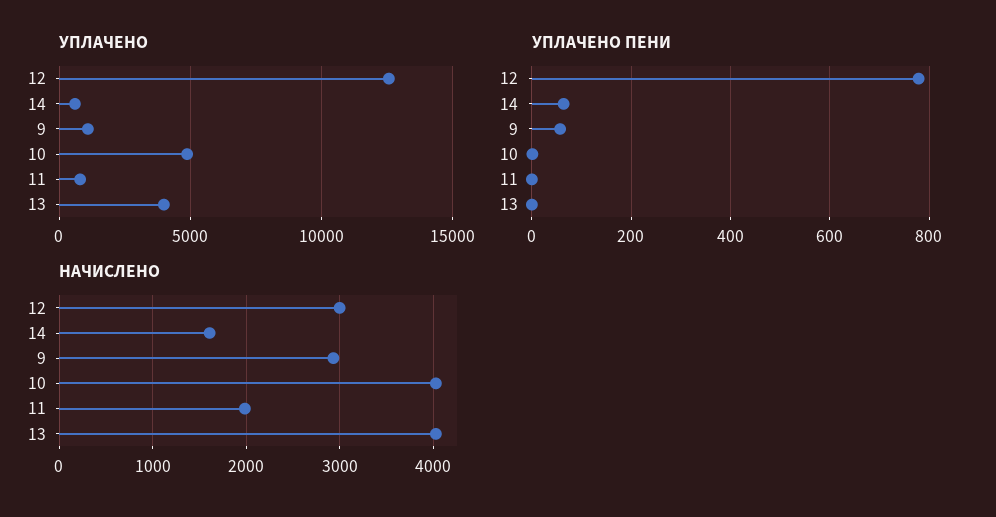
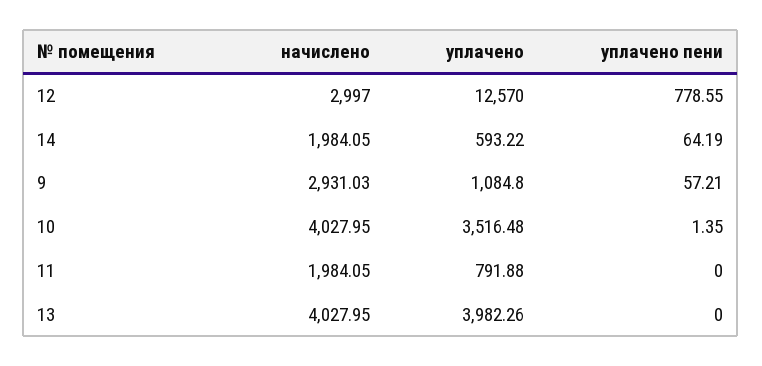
УПЛАЧЕНО, 10: 5000 -> 3516.48
НАЧИСЛЕНО, 14: 1600 -> 1984.05

